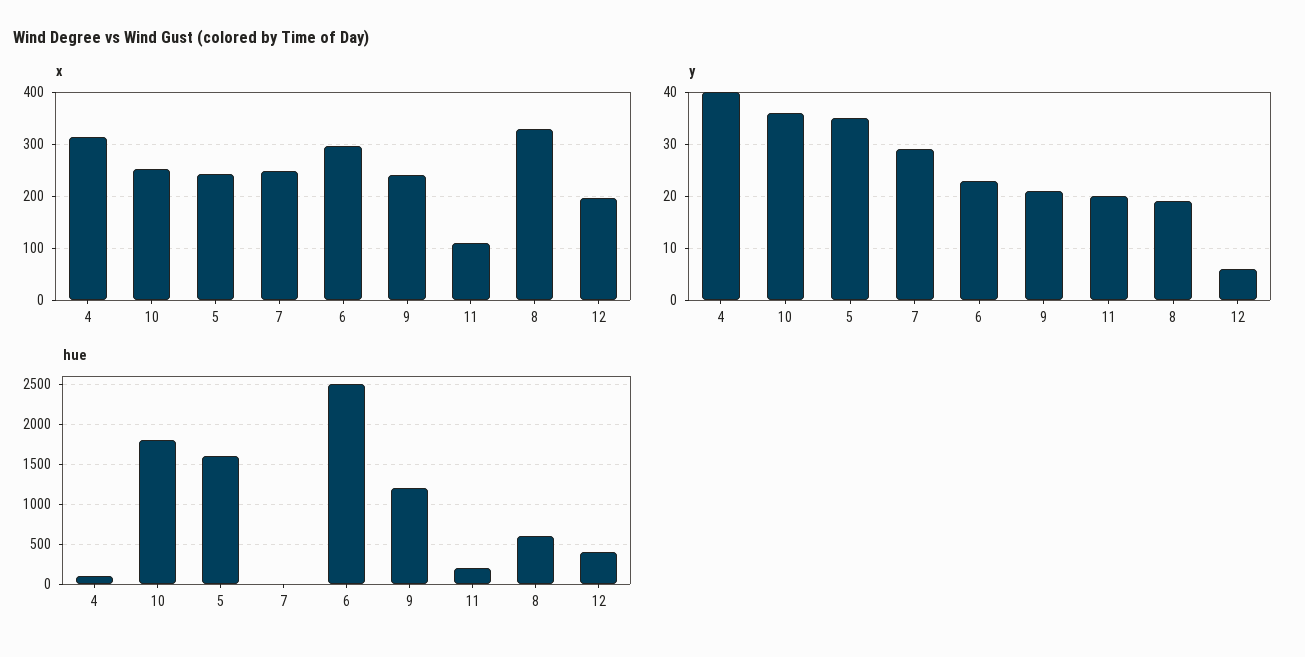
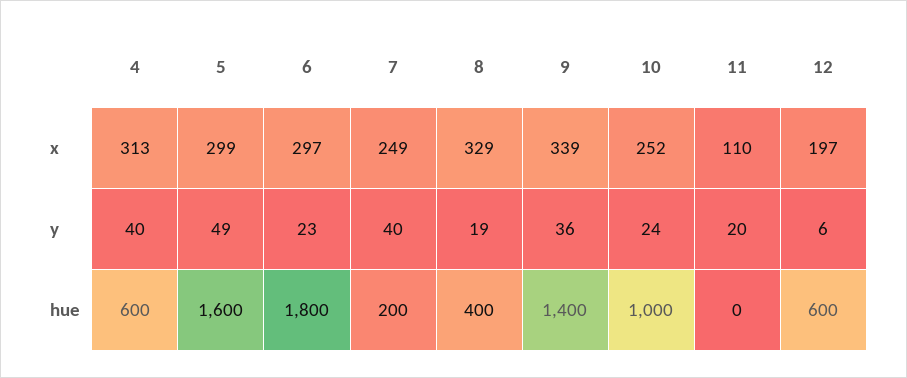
x, 5: 240 -> 299
x, 9: 240 -> 339
y, 10: 35 -> 24
y, 5: 35 -> 49
y, 7: 30 -> 40
y, 9: 20 -> 36
hue, 4: 100 -> 600
hue, 10: 1800 -> 1000
hue, 7: 0 -> 200
hue, 6: 2500 -> 1800
hue, 9: 1200 -> 1400
hue, 11: 200 -> 0
hue, 8: 600 -> 400
hue, 12: 400 -> 600

